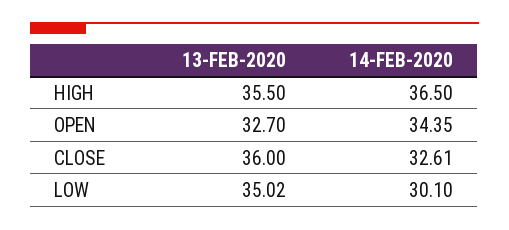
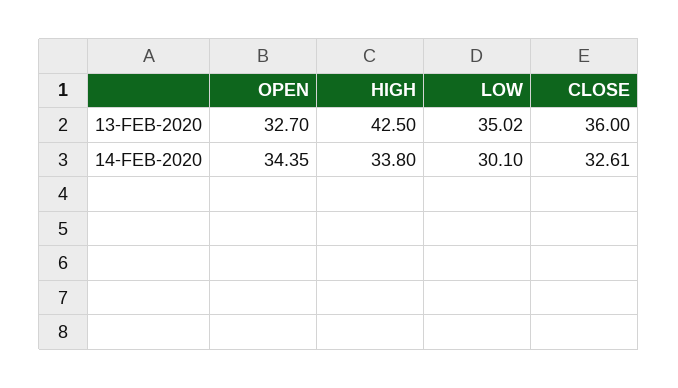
13-FEB-2020, HIGH: 35.5 -> 42.5
14-FEB-2020, HIGH: 36.5 -> 33.8

